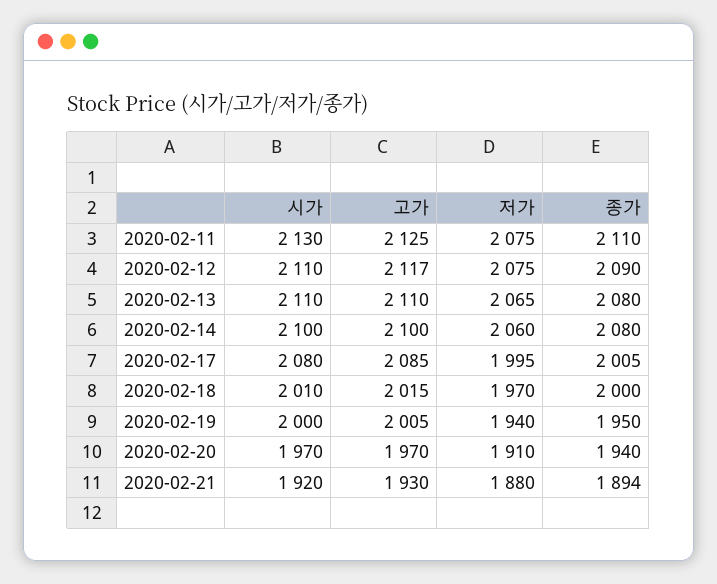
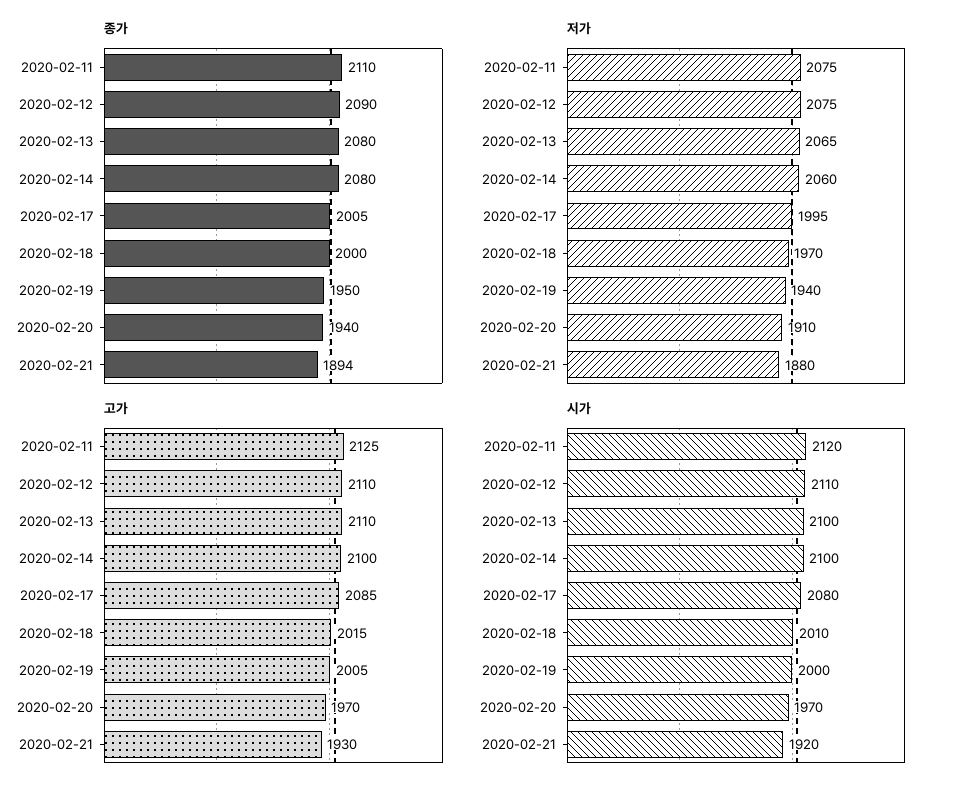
시가, 2020-02-11: 2130 -> 2120
고가, 2020-02-12: 2117 -> 2110
시가, 2020-02-13: 2110 -> 2100

